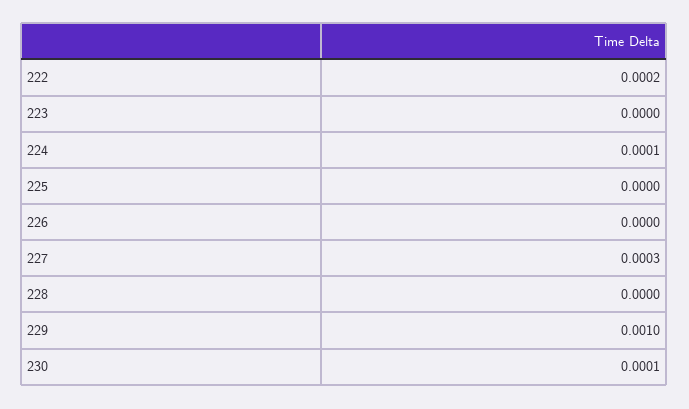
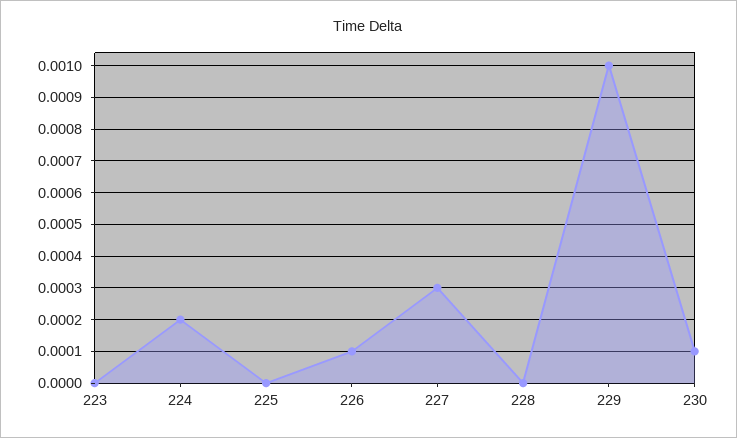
222: 0.0002 -> none
224: 0.0001 -> 0.0002
226: 0 -> 0.0001

